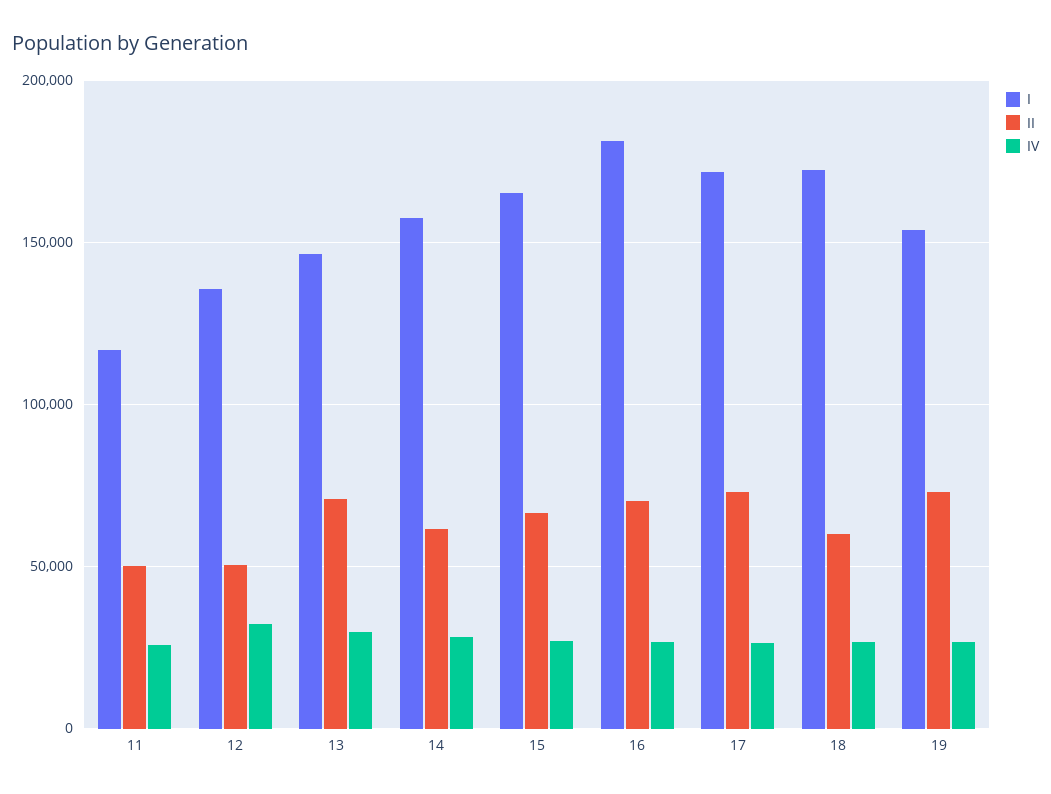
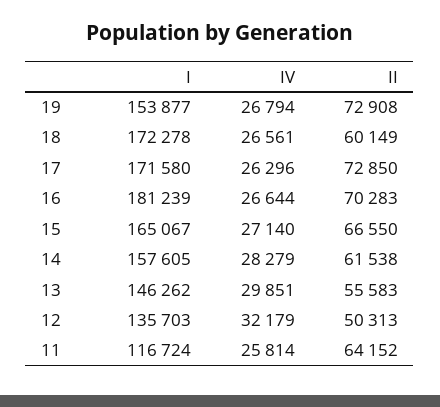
II, 11: 50000 -> 64152
II, 13: 70000 -> 55583

